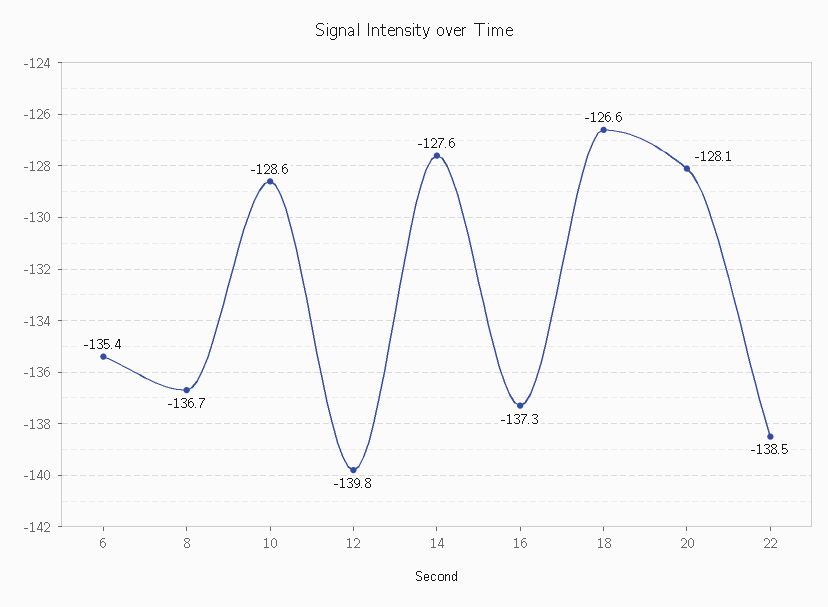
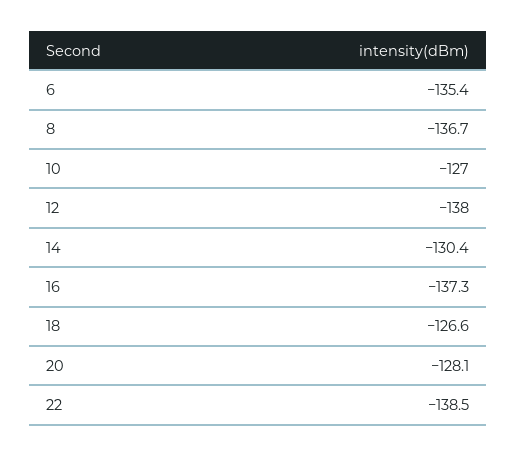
10: -128.6 -> -127
12: -139.8 -> -138
14: -127.6 -> -130.4

